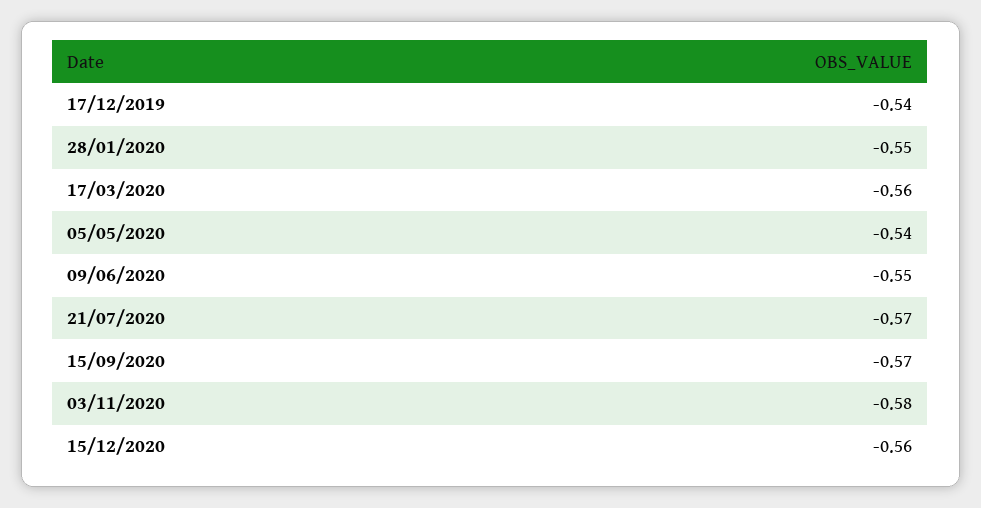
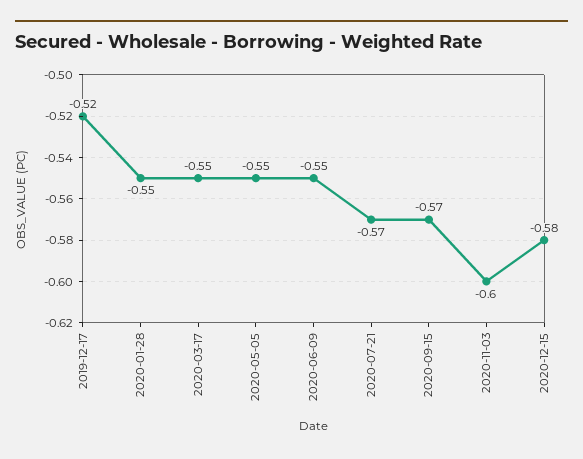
17/12/2019: -0.54 -> -0.52
17/03/2020: -0.56 -> -0.55
05/05/2020: -0.54 -> -0.55
03/11/2020: -0.58 -> -0.6
15/12/2020: -0.56 -> -0.58

